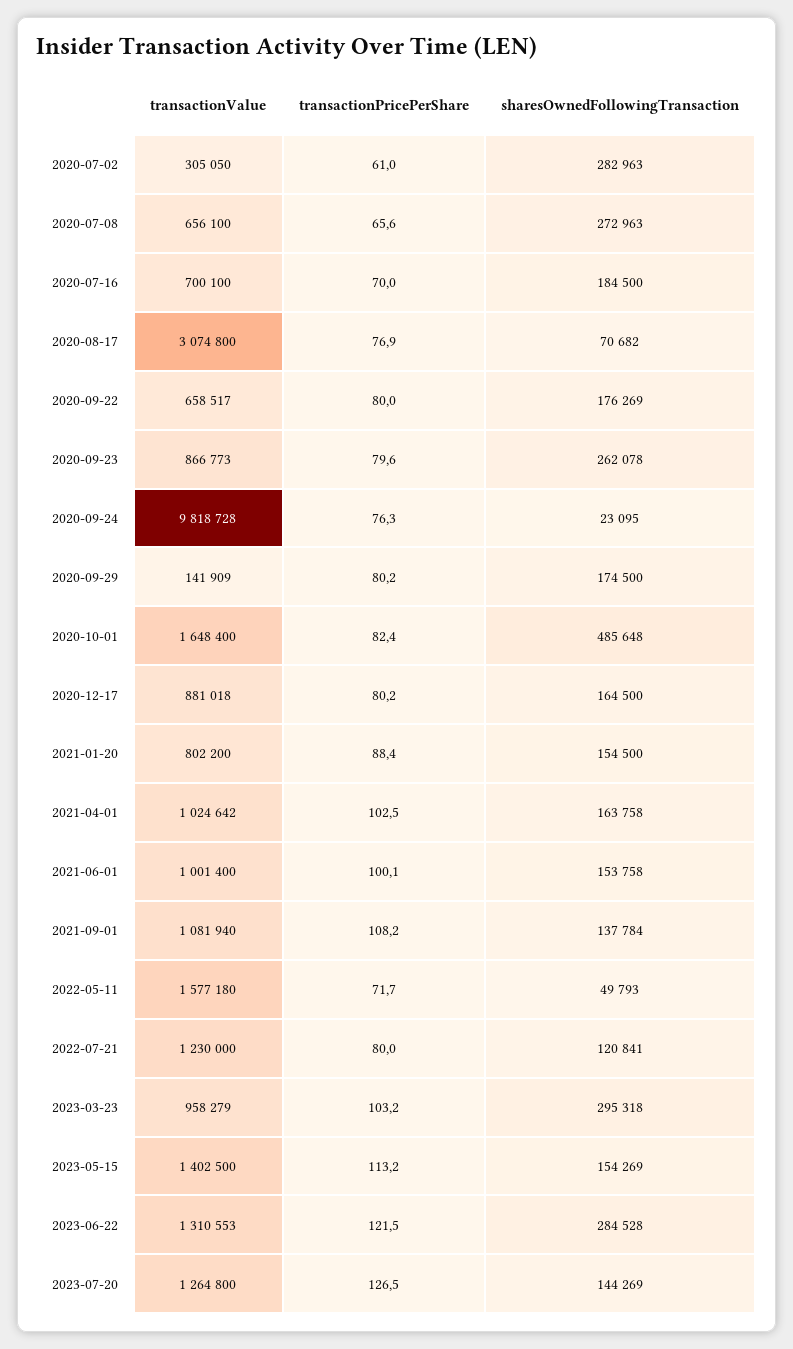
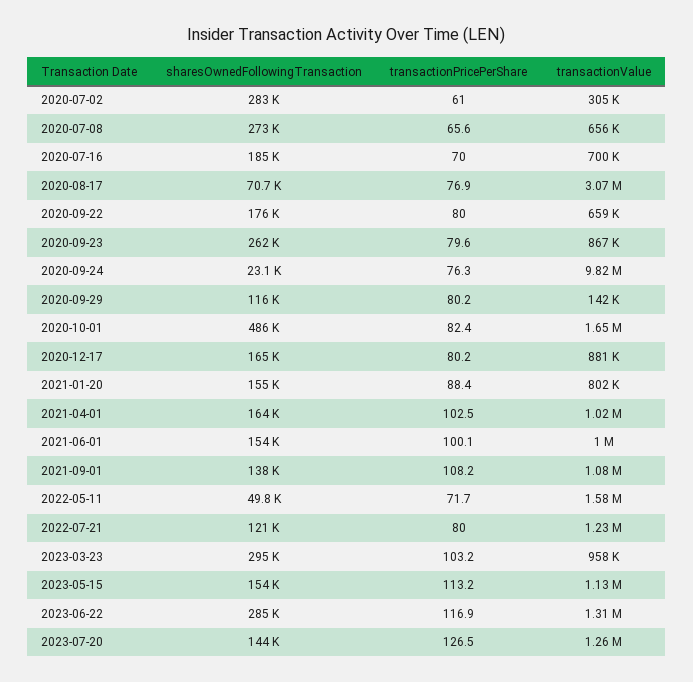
sharesOwnedFollowingTransaction, 2020-09-29: 174500 -> 116000
transactionValue, 2023-05-15: 1402500 -> 1130000
transactionPricePerShare, 2023-06-22: 121.5 -> 116.9

